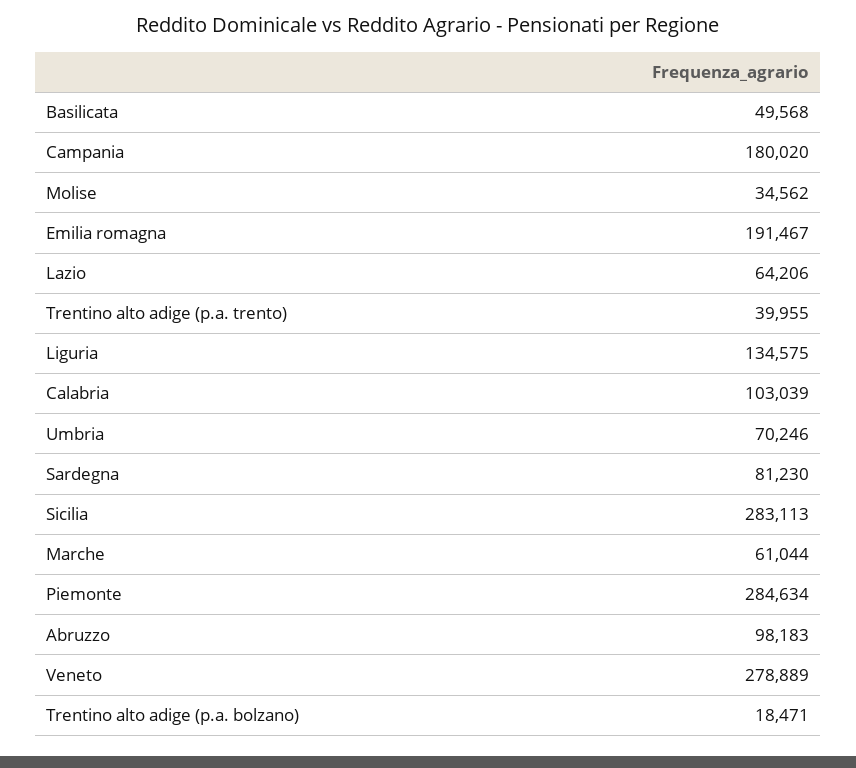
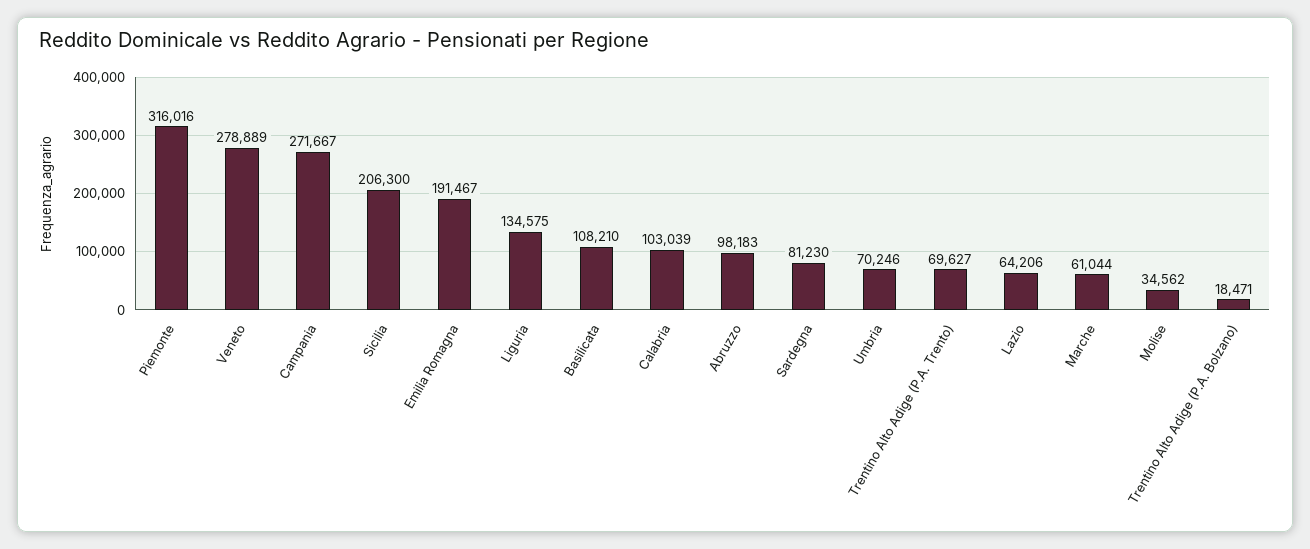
Basilicata: 49568 -> 108210
Campania: 180020 -> 271667
Trentino alto adige (p.a. trento): 39955 -> 69627
Sicilia: 283113 -> 206300
Piemonte: 284634 -> 316016

